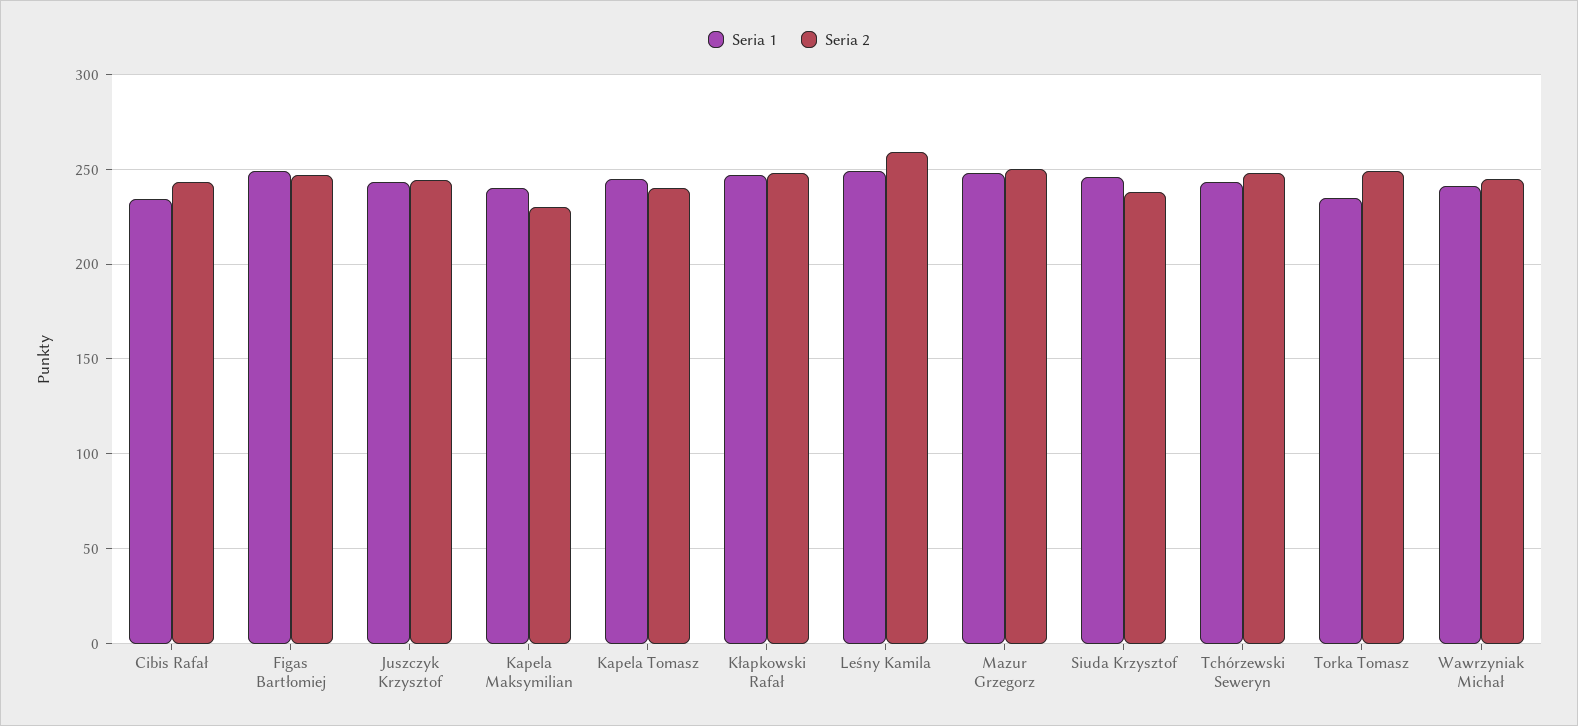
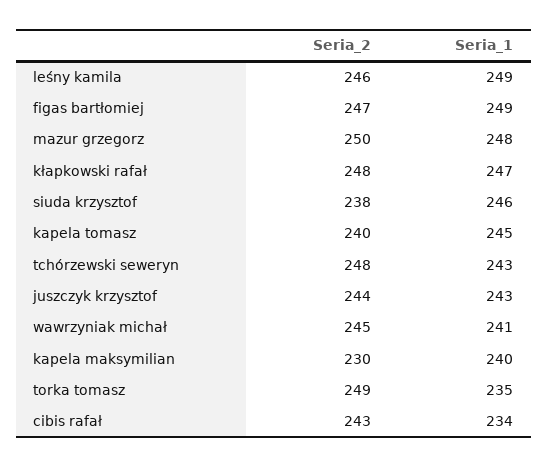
Seria 2, Leśny Kamila: 260 -> 246

